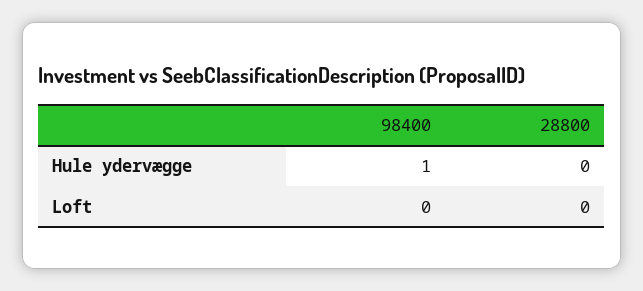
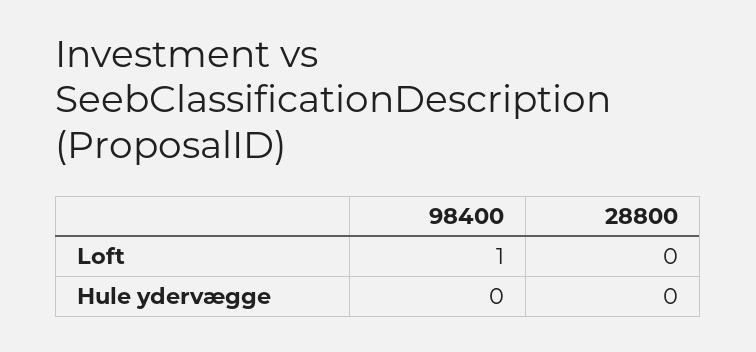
98400, Hule ydervægge: 1 -> 0
98400, Loft: 0 -> 1

